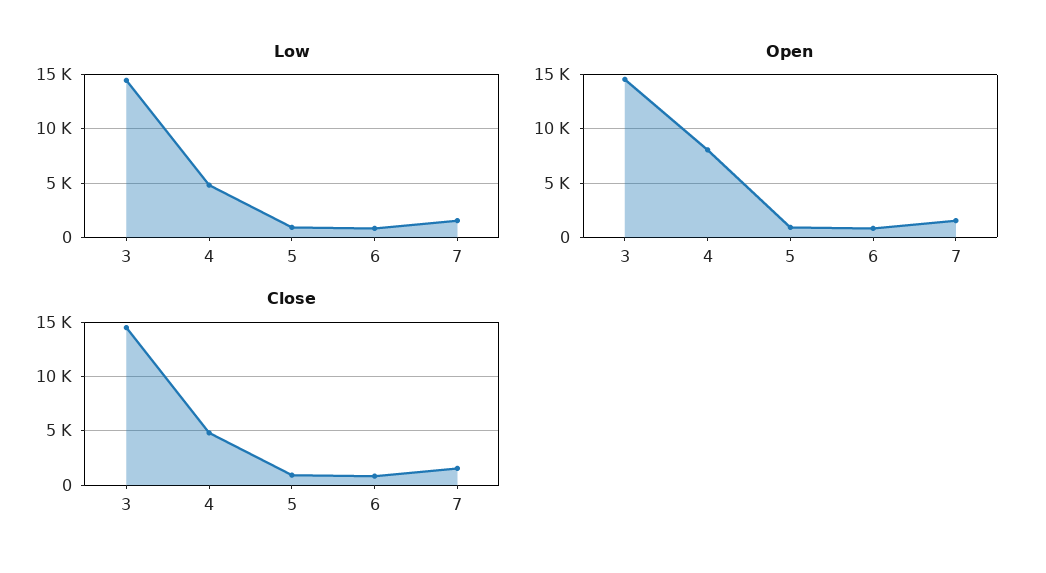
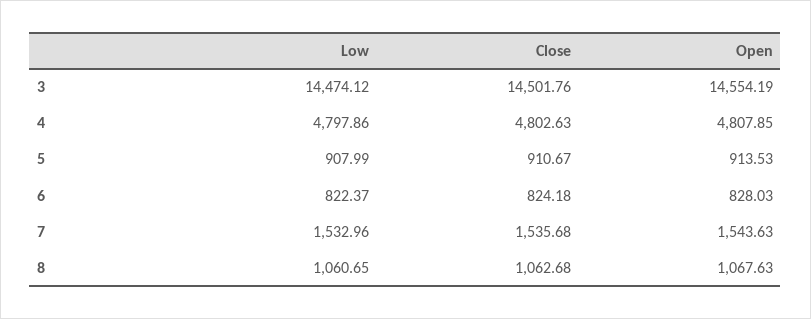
Open, 4: 8000 -> 4807.85
Low, 8: none -> 1060.65
Close, 8: none -> 1062.68
Open, 8: none -> 1067.63

